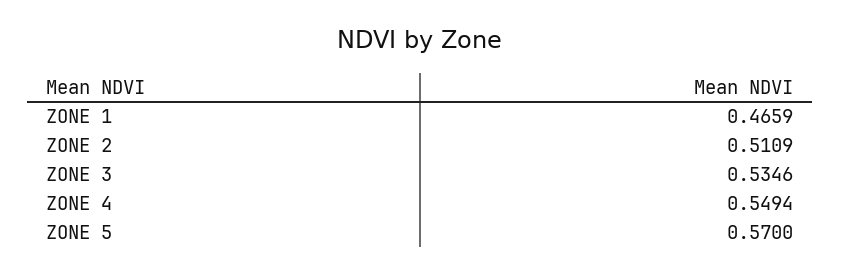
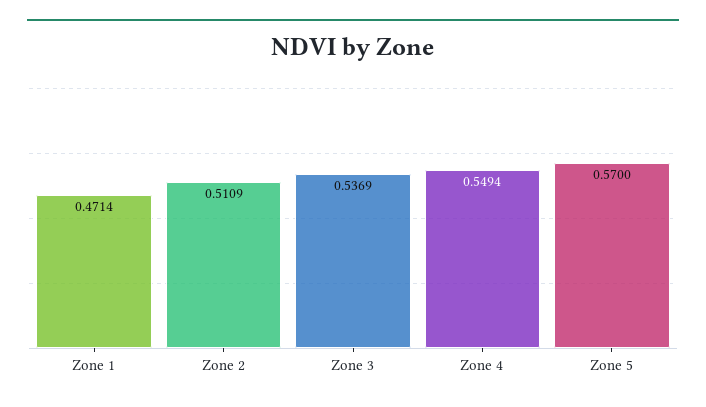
ZONE 1: 0.4659 -> 0.4714
ZONE 3: 0.5346 -> 0.5369

